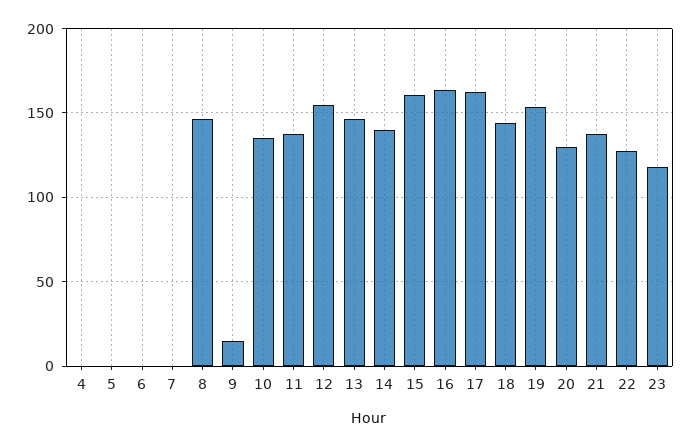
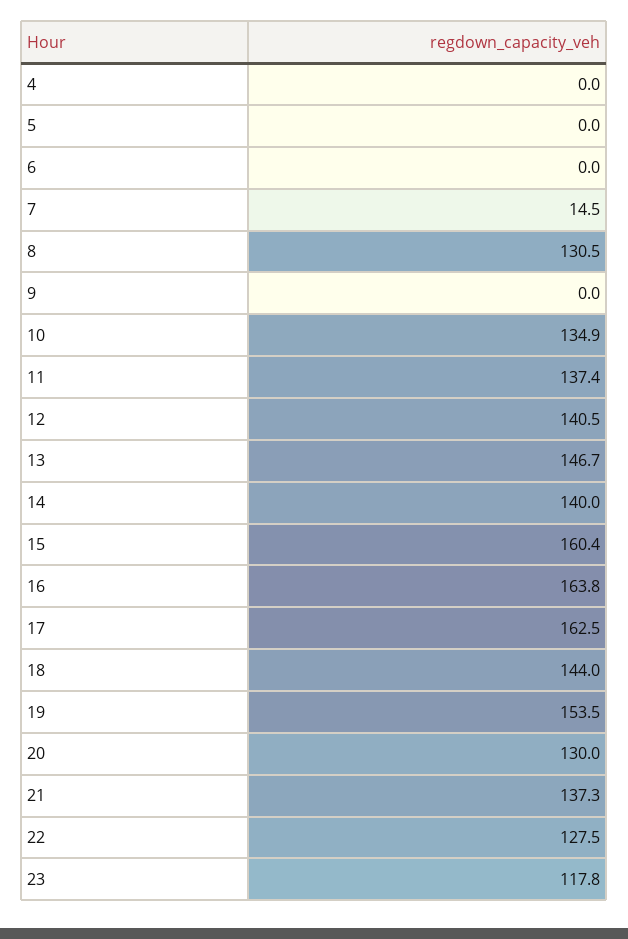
7: 0 -> 14.5
8: 145 -> 130.5
9: 15 -> 0
12: 155 -> 140.5

